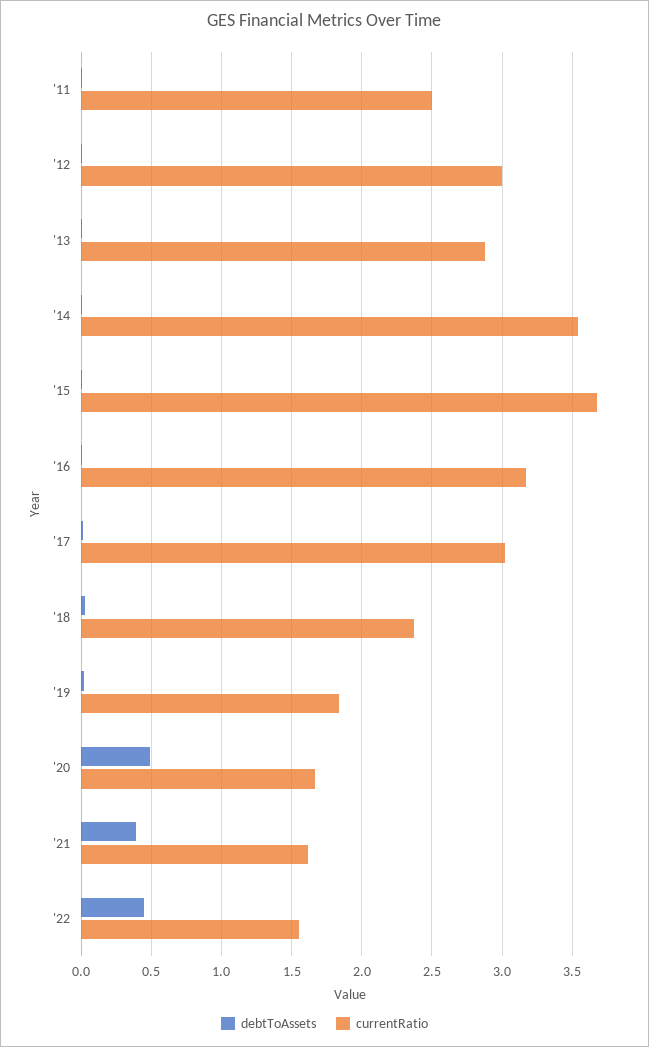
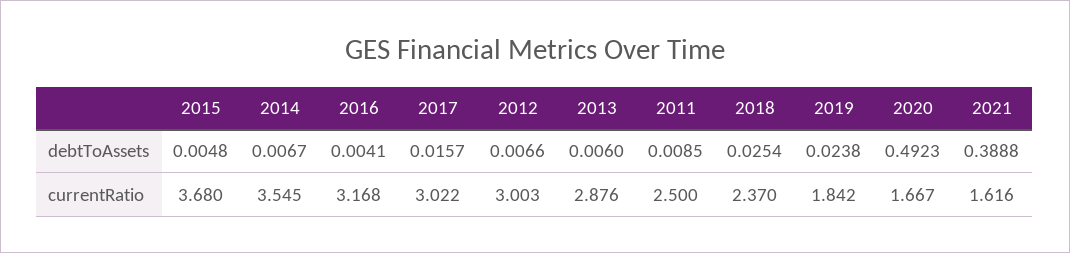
debtToAssets, '22: 0.45 -> none
currentRatio, '22: 1.55 -> none

